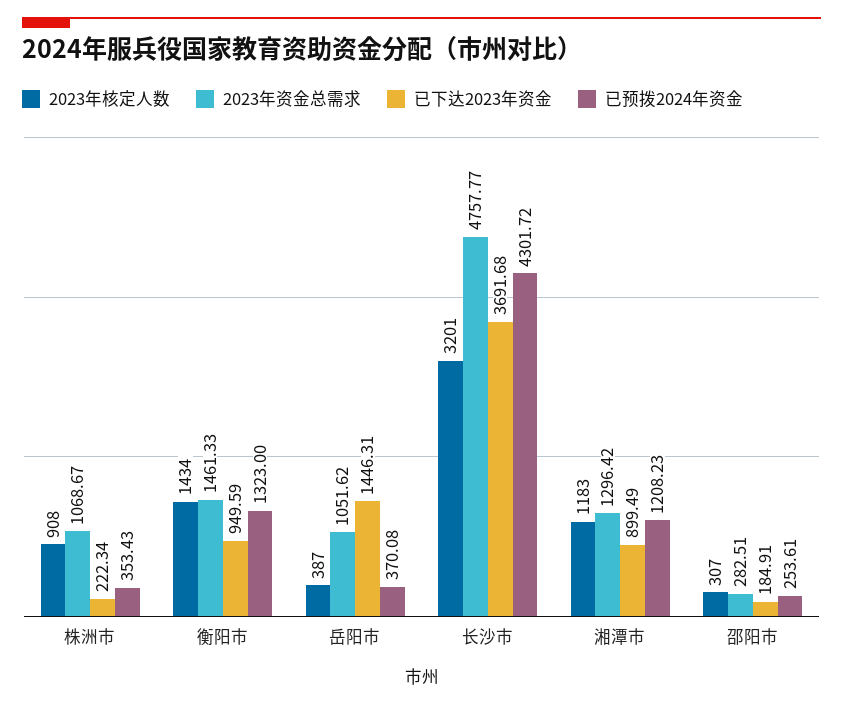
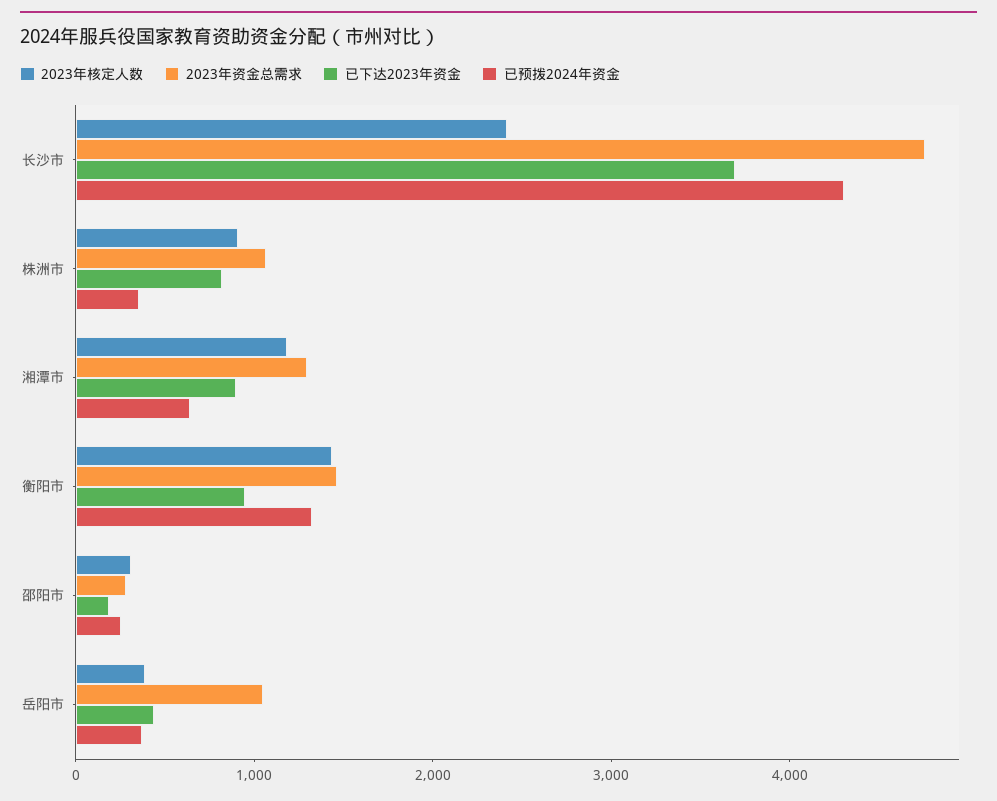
已下达2023年资金, 株洲市: 222.34 -> 800
已下达2023年资金, 岳阳市: 1446.31 -> 400
2023年核定人数, 长沙市: 3201 -> 2400
已预拨2024年资金, 湘潭市: 1208.23 -> 600

